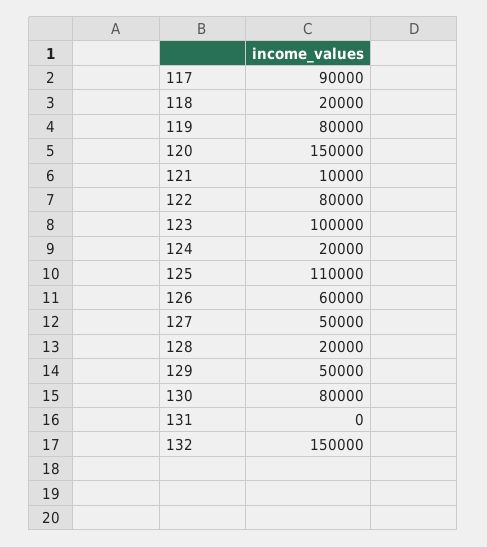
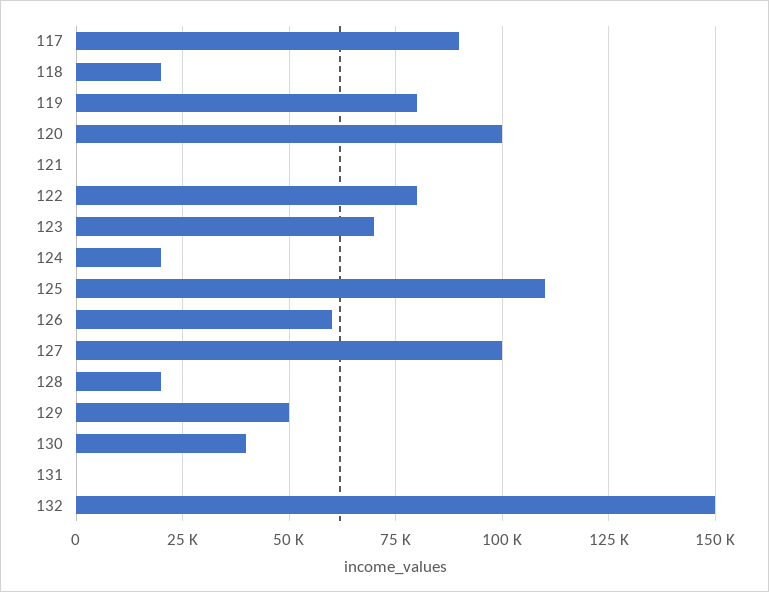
120: 150000 -> 100000
121: 10000 -> 0
123: 100000 -> 70000
127: 50000 -> 100000
130: 80000 -> 40000

